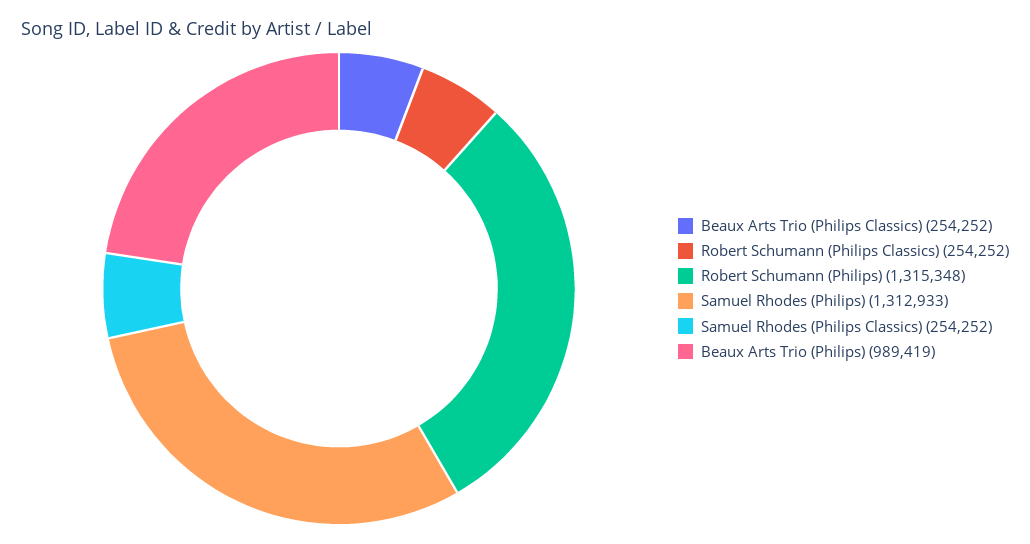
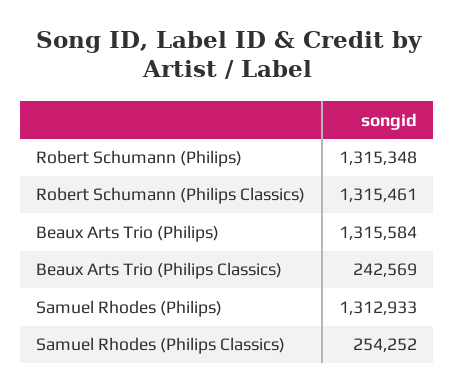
Beaux Arts Trio (Philips Classics): 254252 -> 242569
Robert Schumann (Philips Classics): 254252 -> 1315461
Beaux Arts Trio (Philips): 989419 -> 1315584

